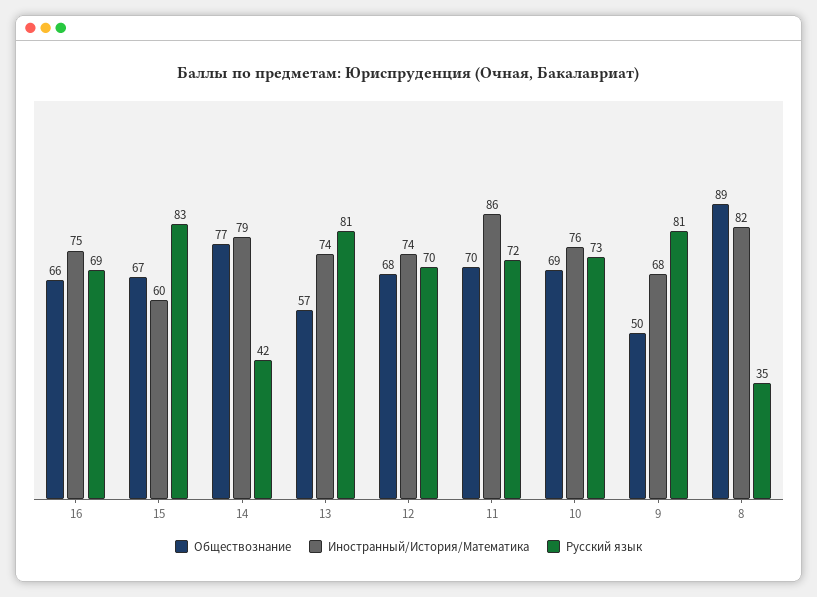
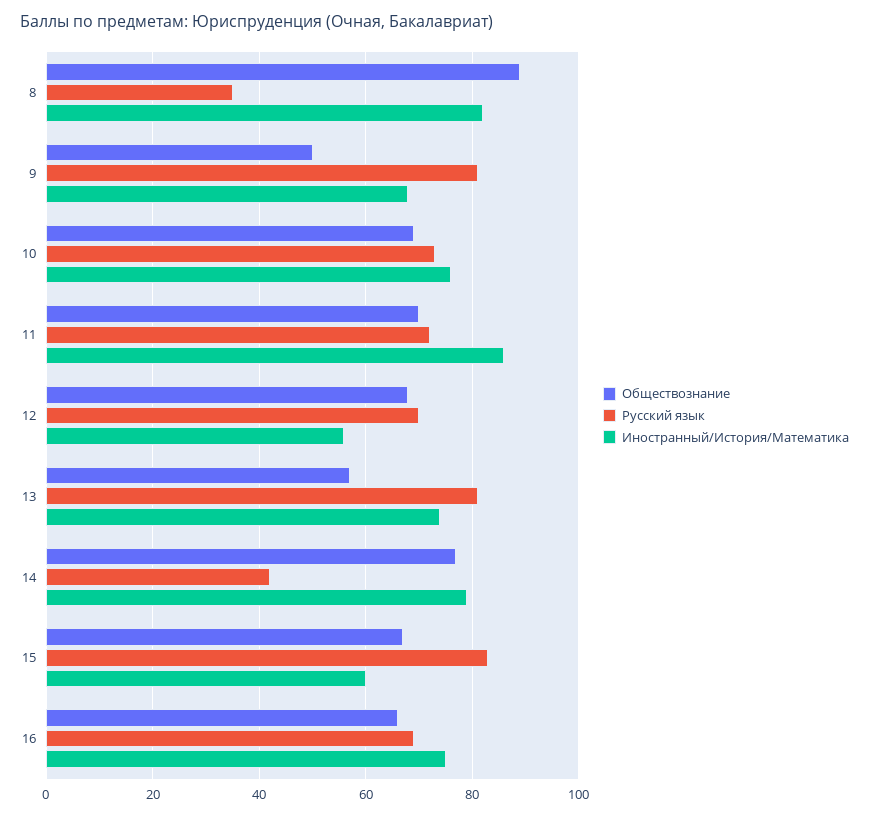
Иностранный/История/Математика, 12: 74 -> 55

